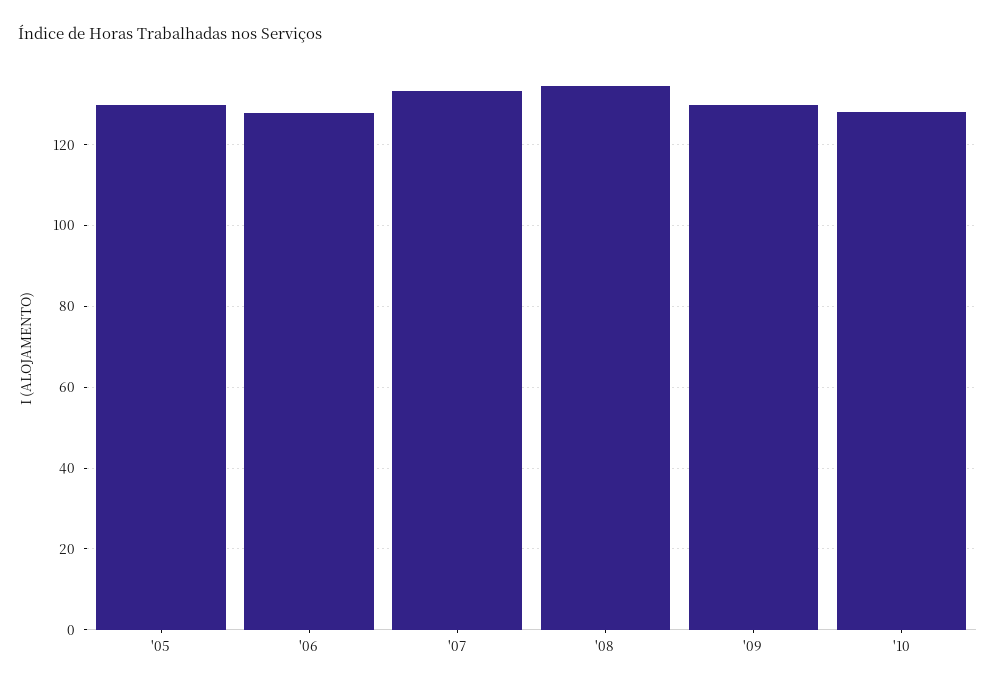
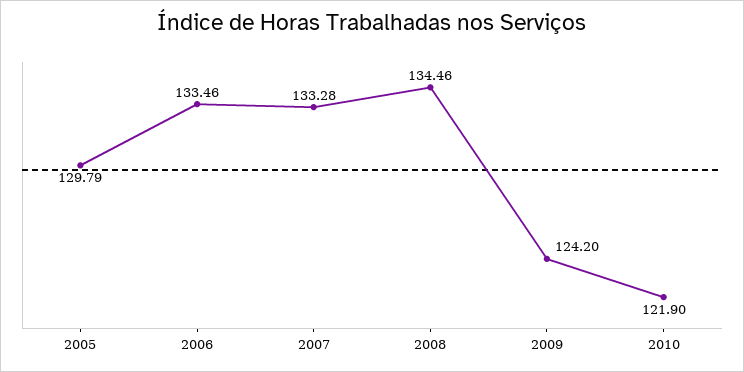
'06: 128 -> 133.46
'09: 130 -> 124.2
'10: 128 -> 121.9

